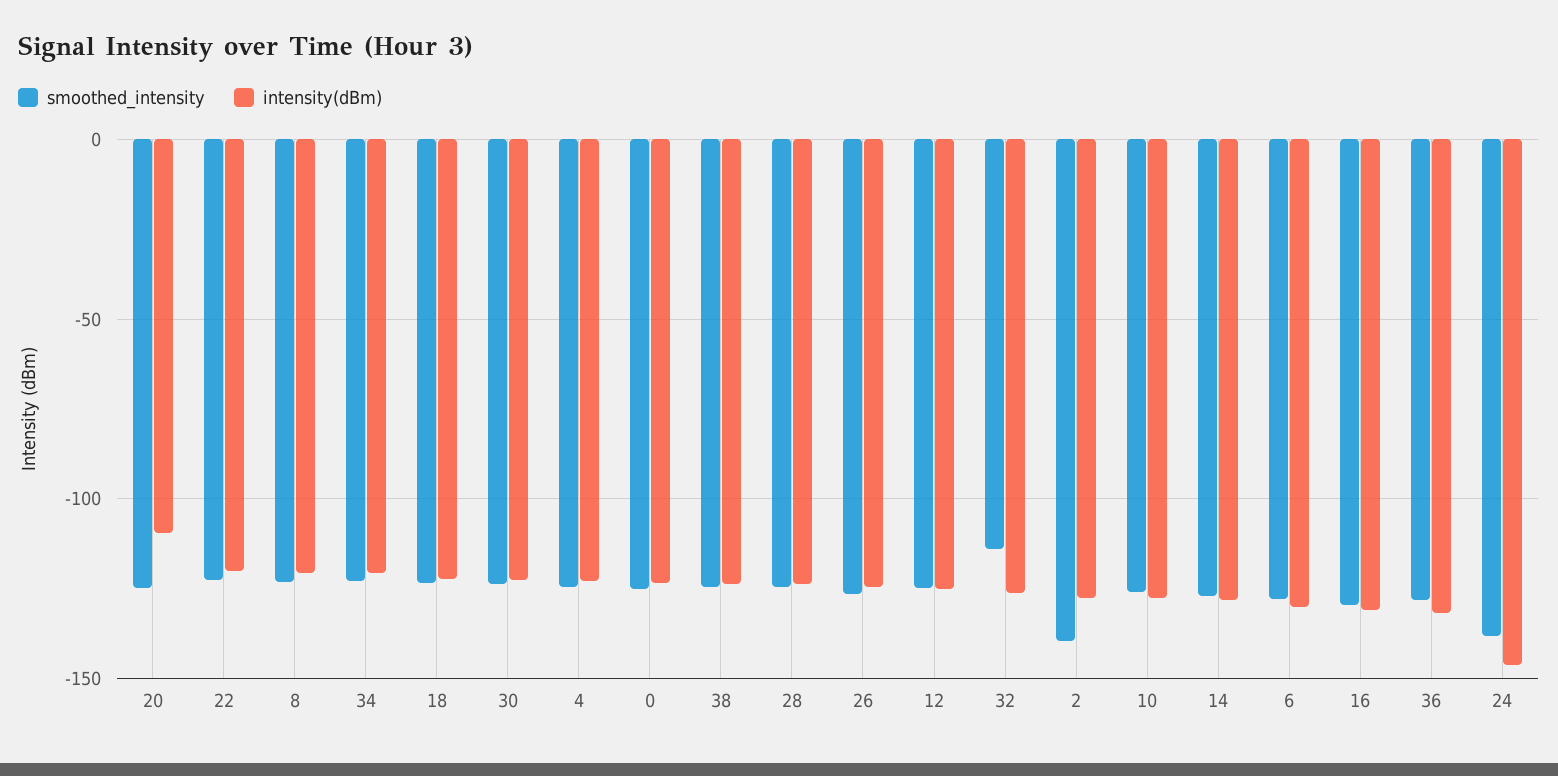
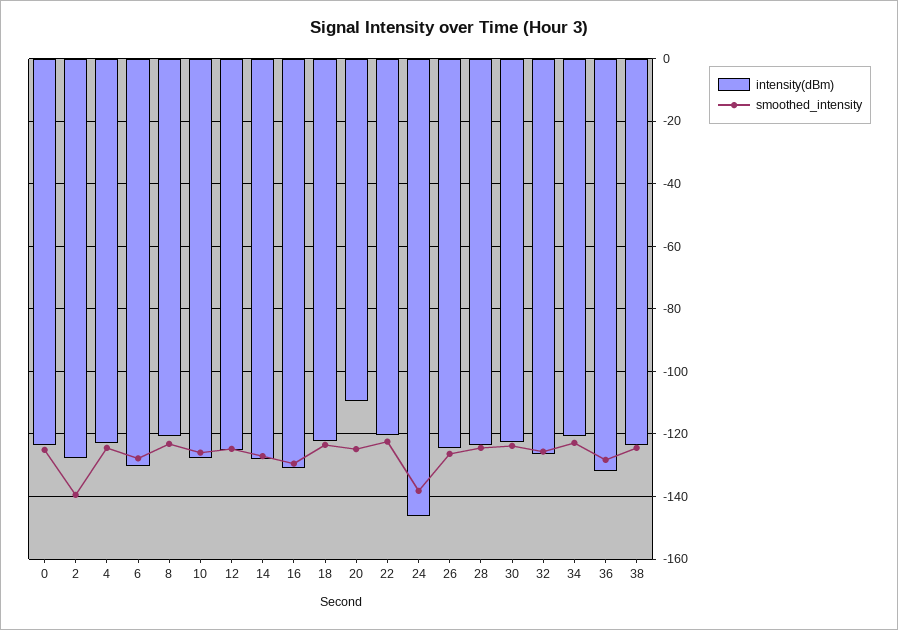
smoothed_intensity, 32: -115 -> -126

